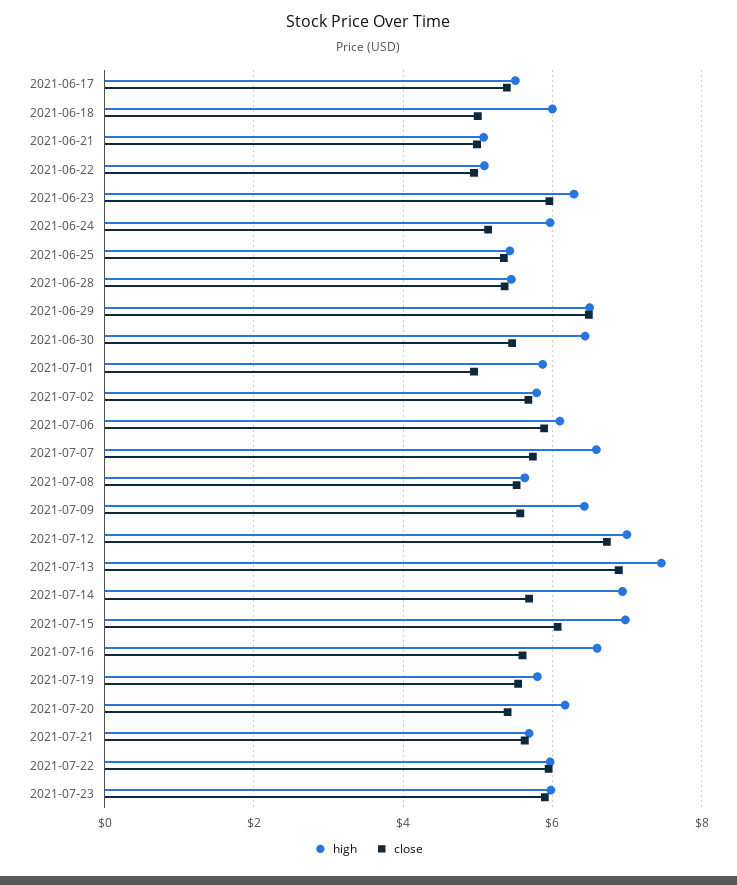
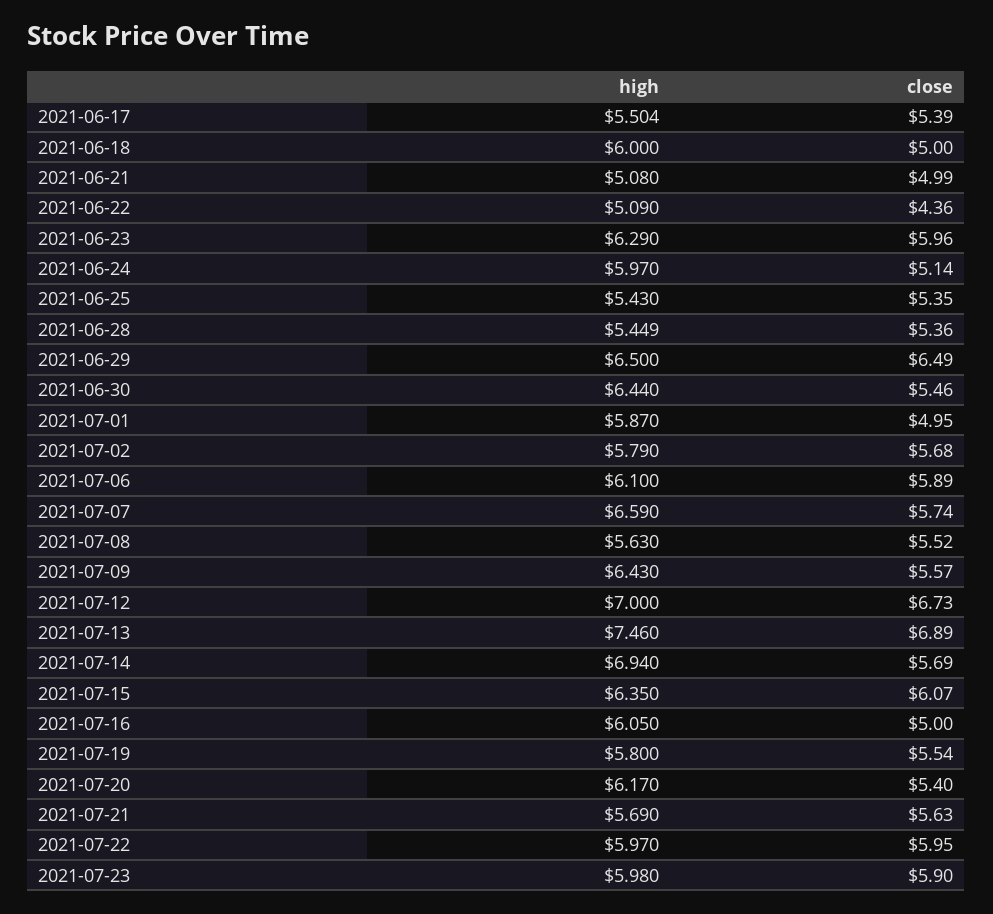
close, 2021-06-22: 5 -> 4.36
high, 2021-07-15: 7 -> 6.35
high, 2021-07-16: 6.6 -> 6.05
close, 2021-07-16: 5.6 -> 5

